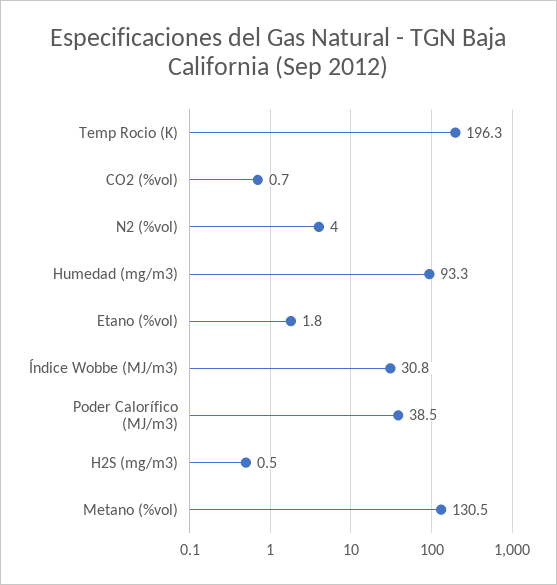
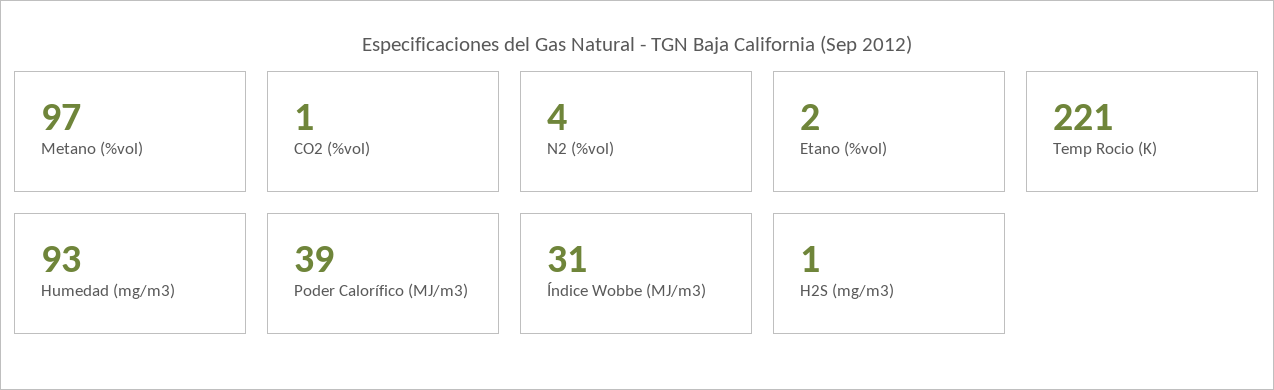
Temp Rocio (K): 196.3 -> 221
Metano (%vol): 130.5 -> 97

